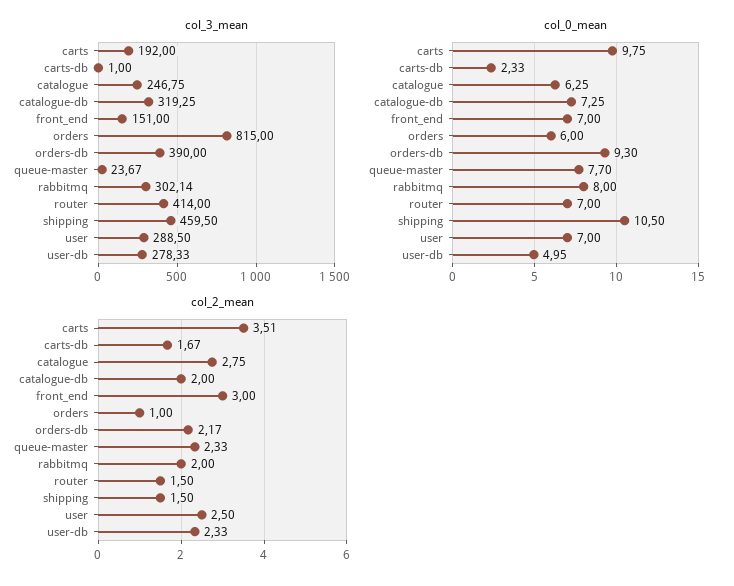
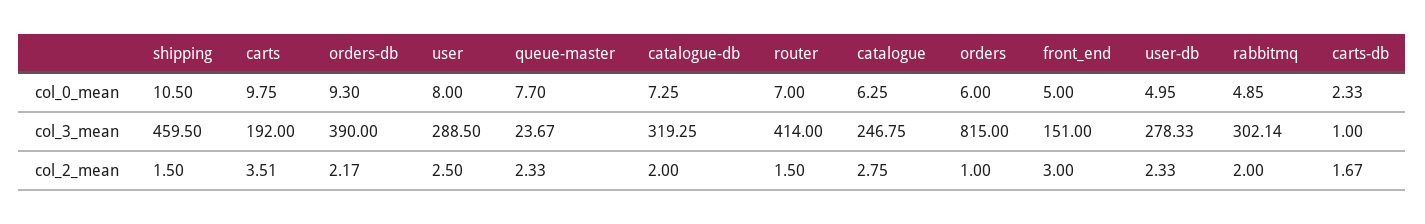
col_0_mean, front_end: 7 -> 5
col_0_mean, rabbitmq: 8 -> 4.85
col_0_mean, user: 7 -> 8

